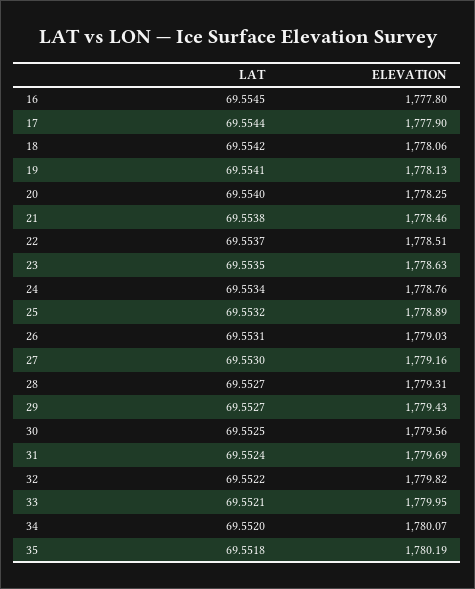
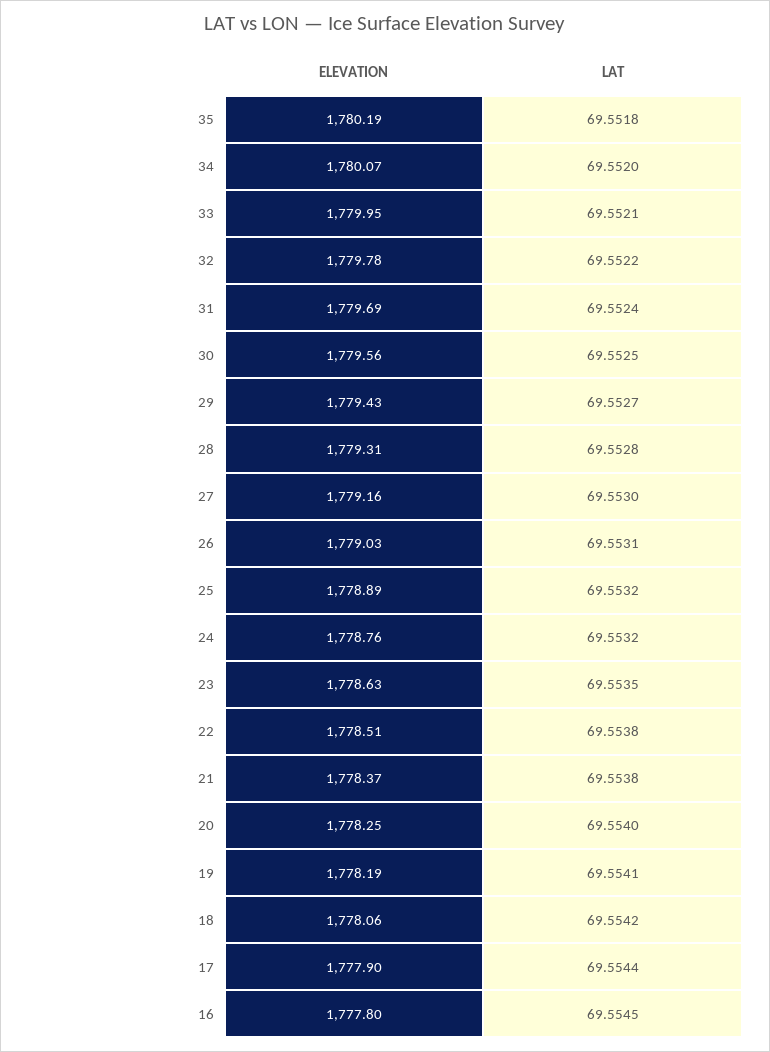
ELEVATION, 19: 1778.13 -> 1778.19
ELEVATION, 21: 1778.46 -> 1778.37
LAT, 22: 69.5537 -> 69.5538
LAT, 24: 69.5534 -> 69.5532
LAT, 28: 69.5527 -> 69.5528
ELEVATION, 32: 1779.82 -> 1779.78

